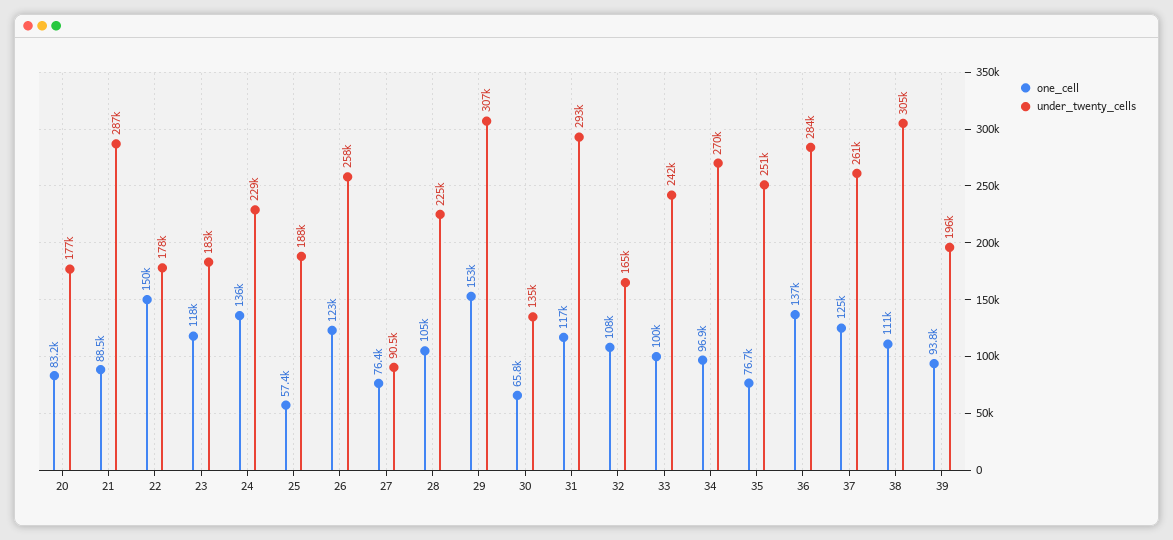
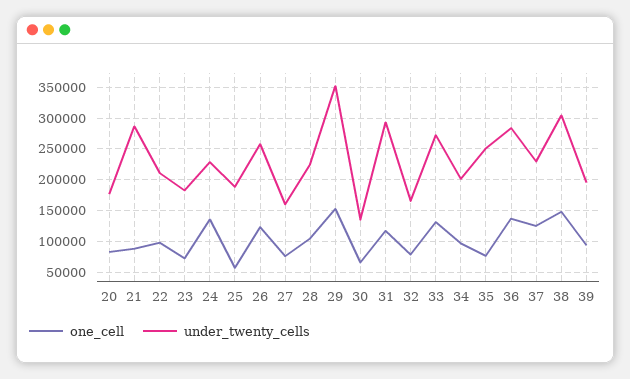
one_cell, 22: 150000 -> 100000
under_twenty_cells, 22: 178000 -> 210000
one_cell, 23: 118000 -> 70000
under_twenty_cells, 27: 90500 -> 160000
under_twenty_cells, 29: 307000 -> 350000
one_cell, 32: 108000 -> 80000
one_cell, 33: 100000 -> 130000
under_twenty_cells, 33: 242000 -> 270000
under_twenty_cells, 34: 270000 -> 200000
under_twenty_cells, 37: 261000 -> 230000
one_cell, 38: 111000 -> 150000

